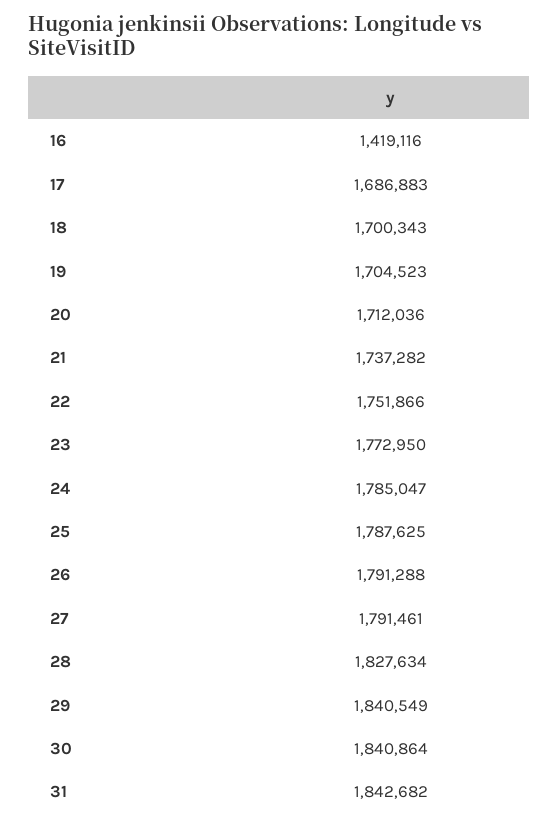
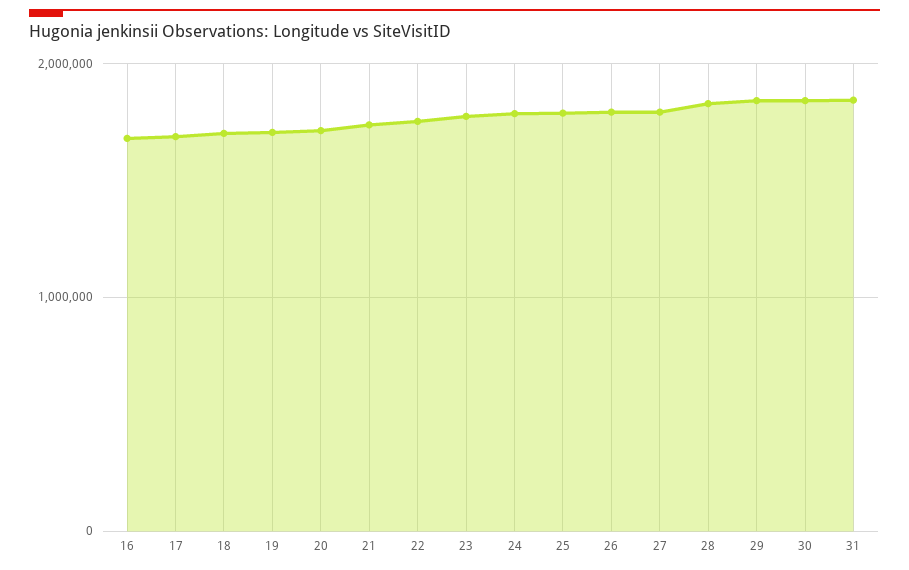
16: 1419116 -> 1700000

